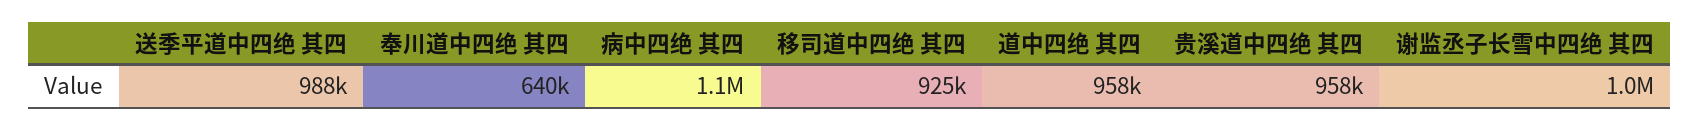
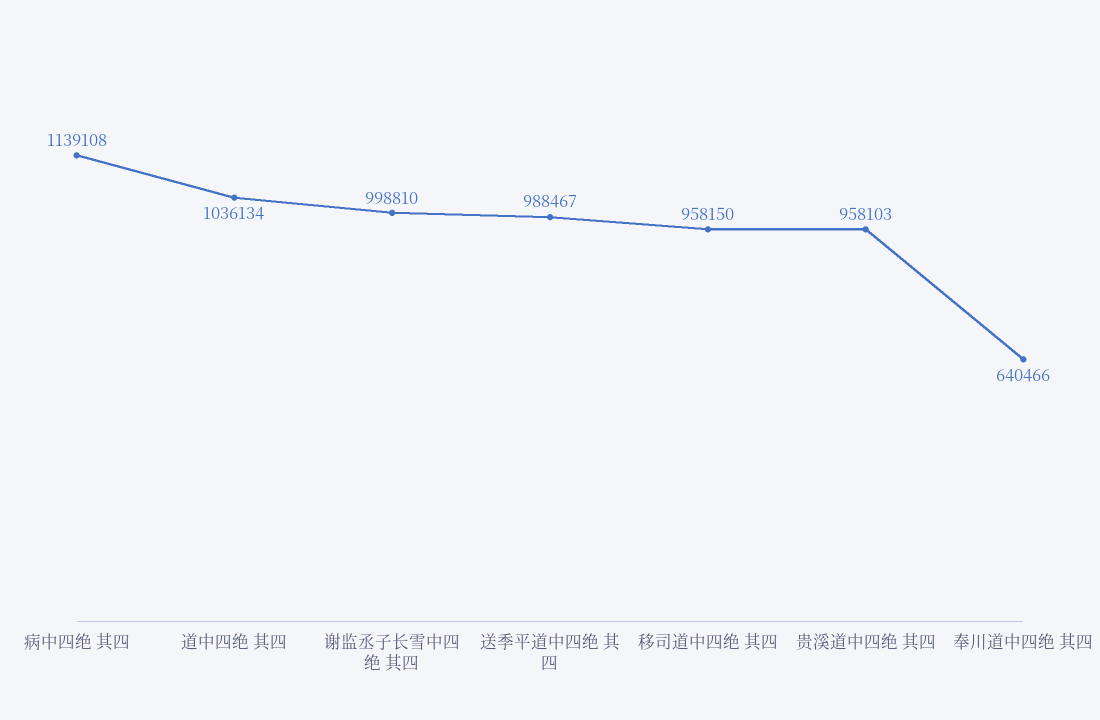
移司道中四绝 其四: 925000 -> 958150
道中四绝 其四: 958000 -> 1036134

